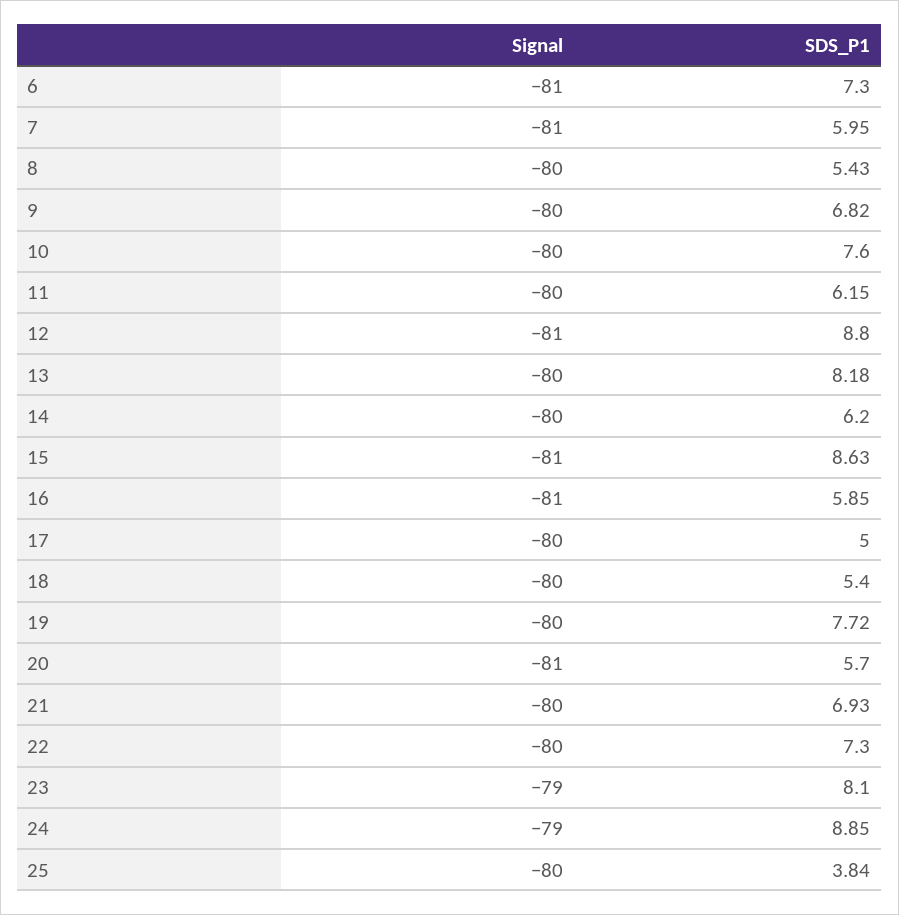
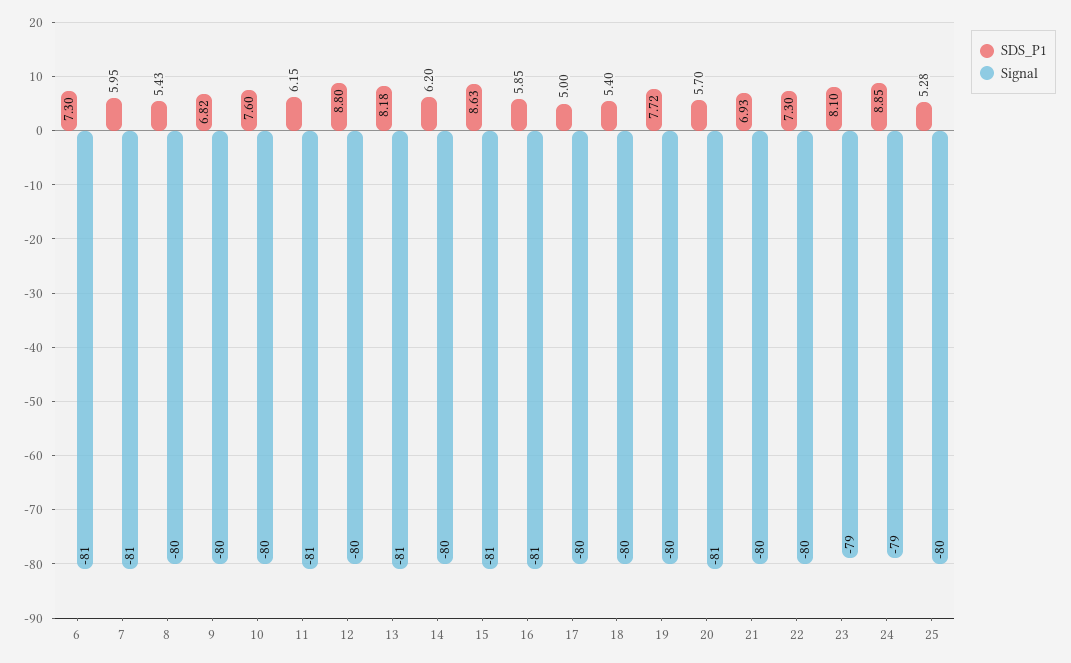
Signal, 11: -80 -> -81
Signal, 12: -81 -> -80
Signal, 13: -80 -> -81
SDS_P1, 25: 3.84 -> 5.28

